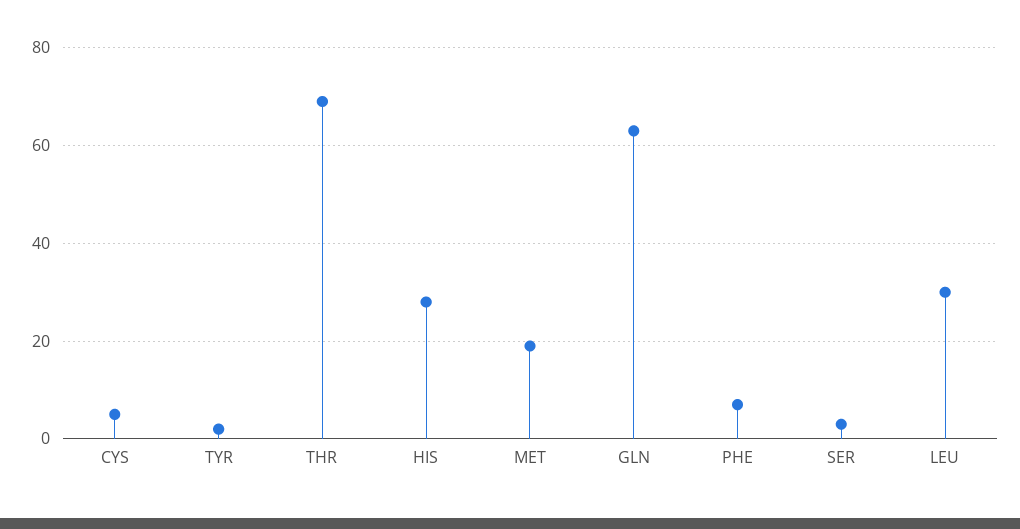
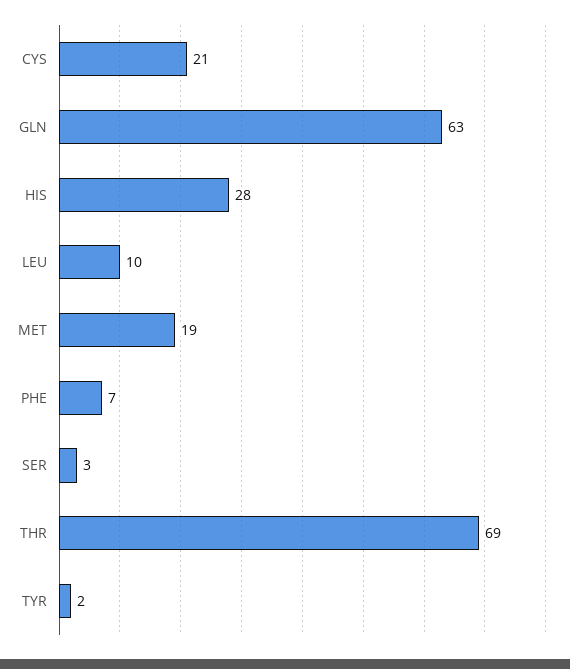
CYS: 5 -> 21
LEU: 30 -> 10

